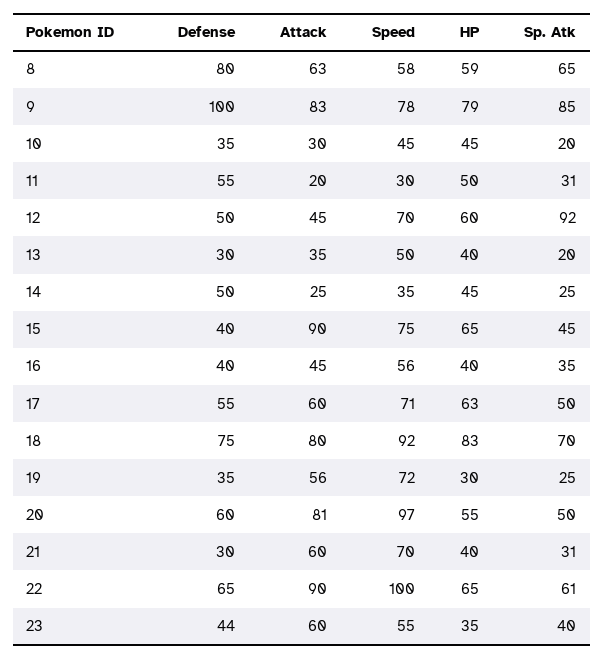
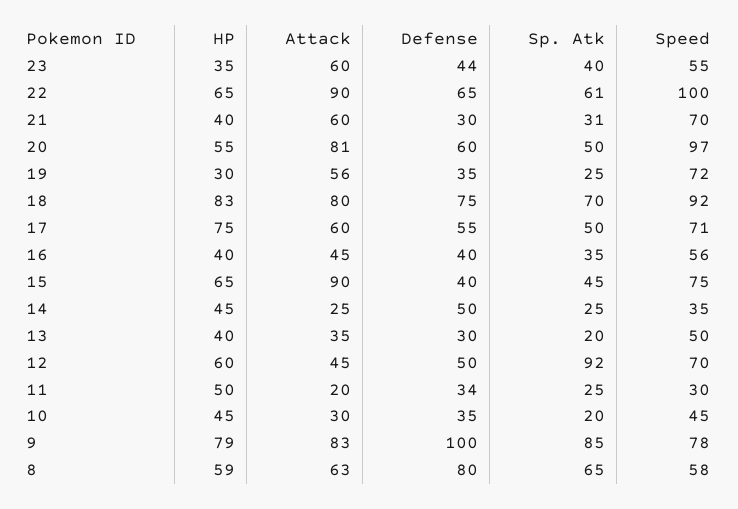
Defense, 11: 55 -> 34
Sp. Atk, 11: 31 -> 25
HP, 17: 63 -> 75

